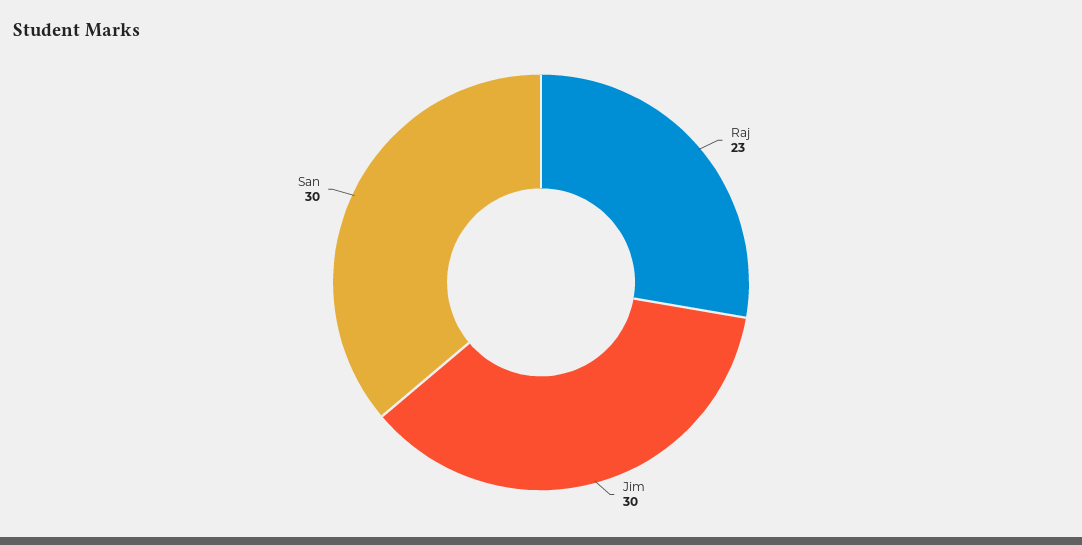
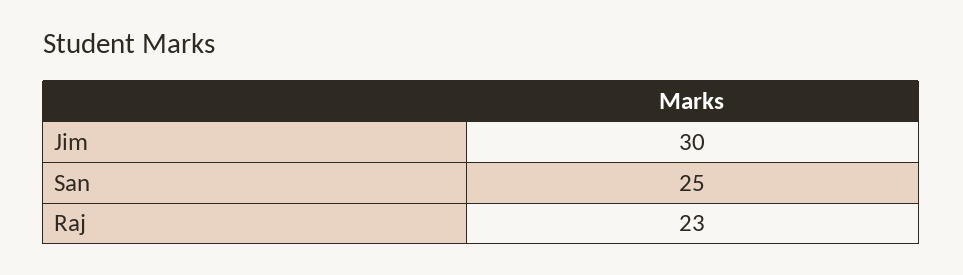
San: 30 -> 25

